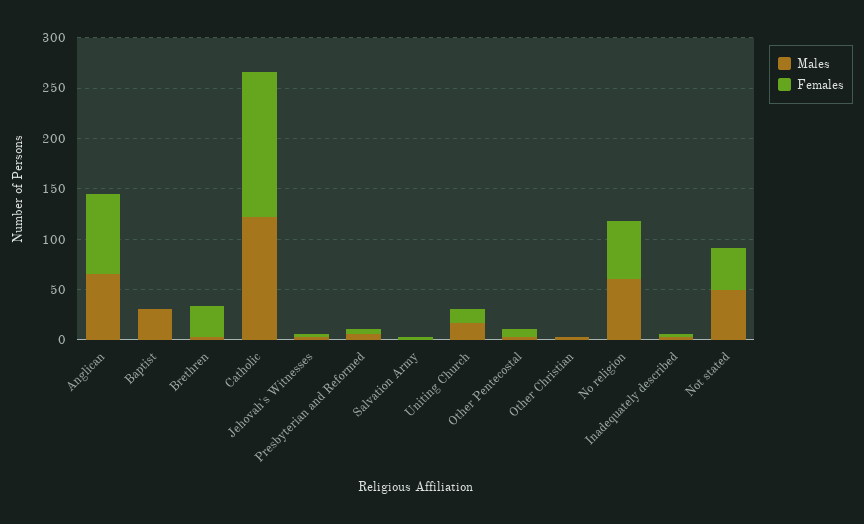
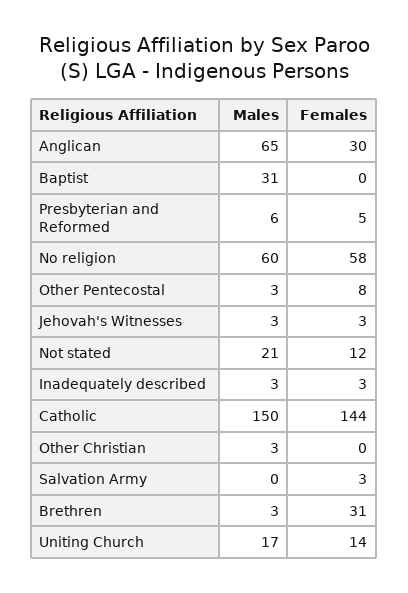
Females, Anglican: 80 -> 30
Males, Catholic: 120 -> 150
Males, Not stated: 50 -> 21
Females, Not stated: 40 -> 12

